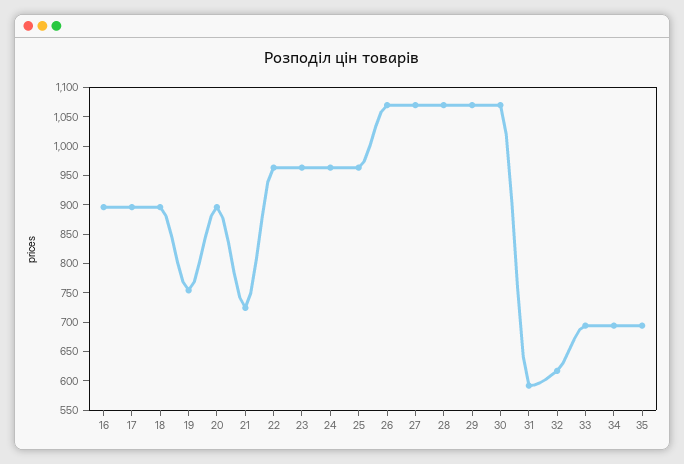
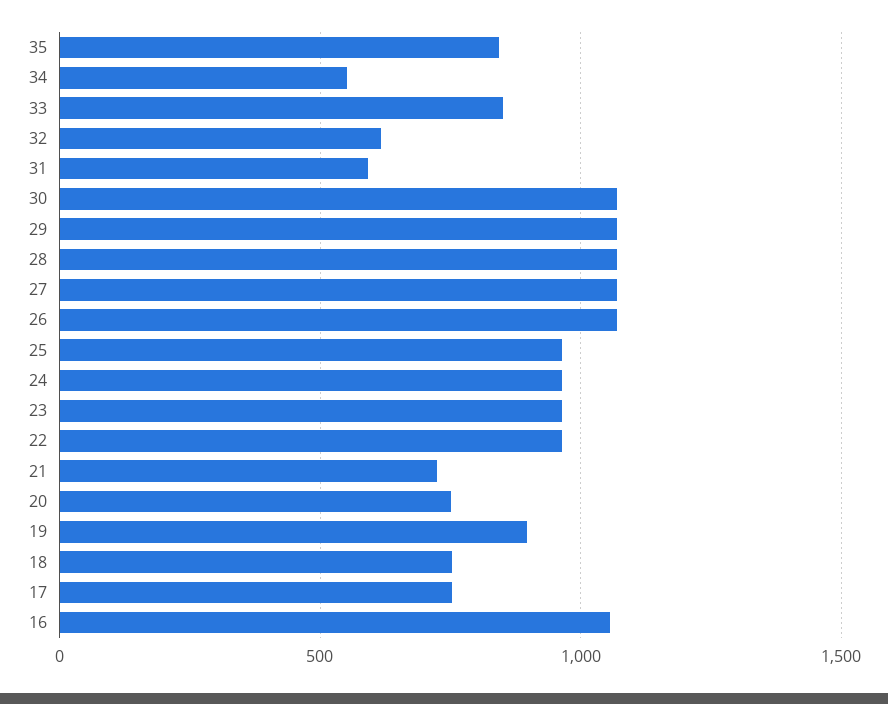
16: 900 -> 1050
17: 900 -> 750
18: 900 -> 750
19: 750 -> 900
20: 900 -> 750
33: 700 -> 850
34: 700 -> 550
35: 700 -> 850

